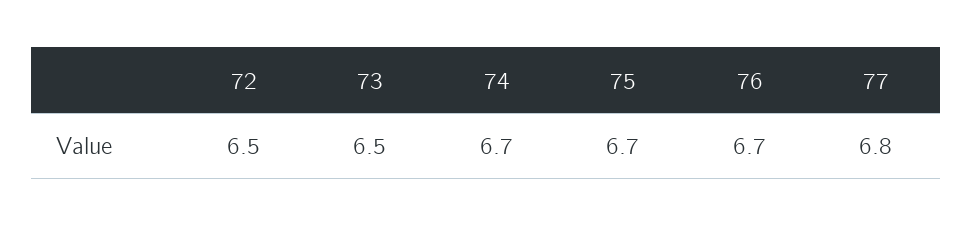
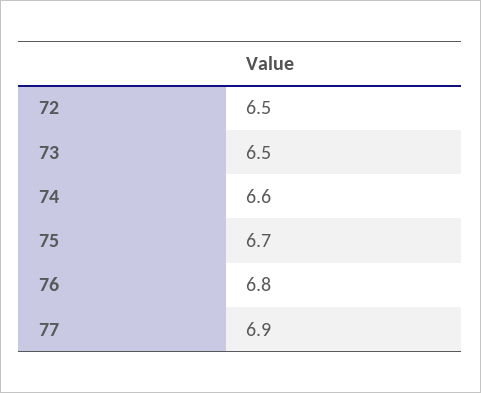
74: 6.7 -> 6.6
76: 6.7 -> 6.8
77: 6.8 -> 6.9

